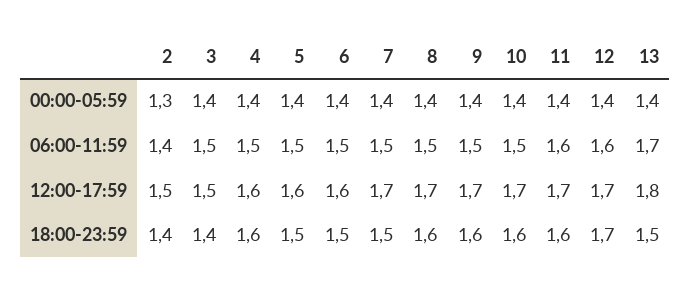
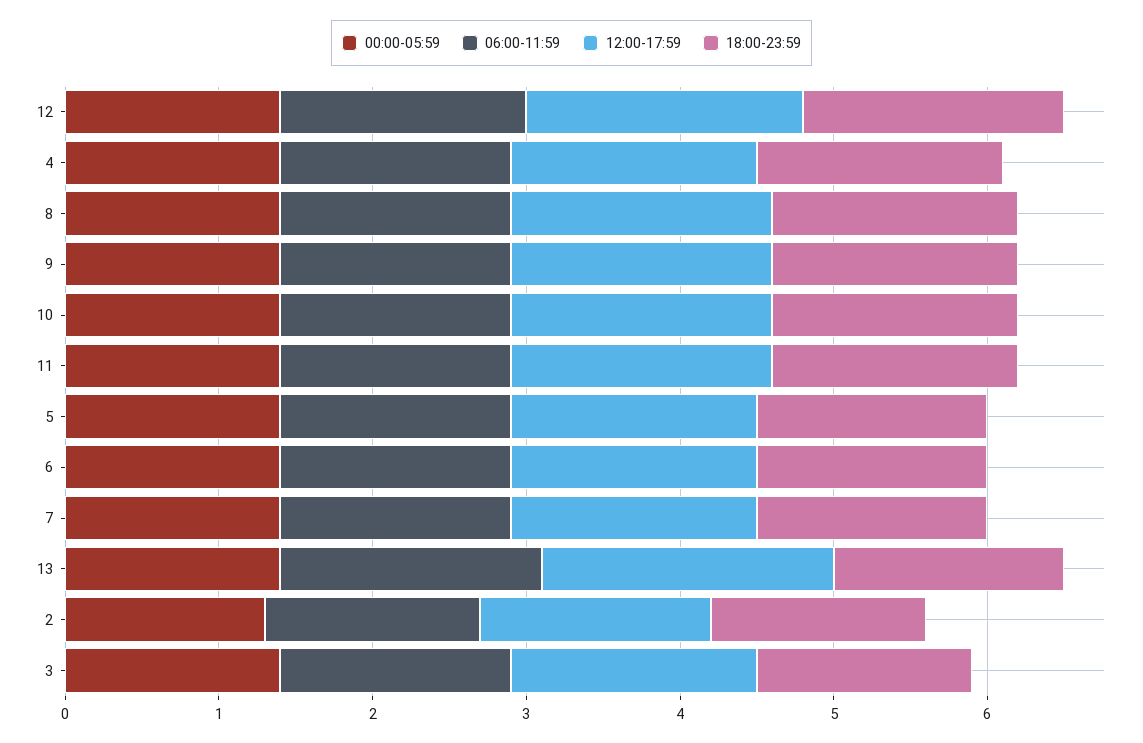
06:00-11:59, 11: 1.6 -> 1.5
12:00-17:59, 3: 1.5 -> 1.6
12:00-17:59, 7: 1.7 -> 1.6
12:00-17:59, 12: 1.7 -> 1.8
12:00-17:59, 13: 1.8 -> 1.9

